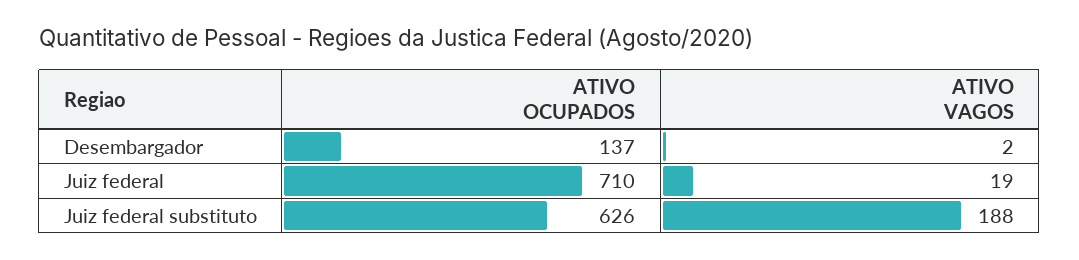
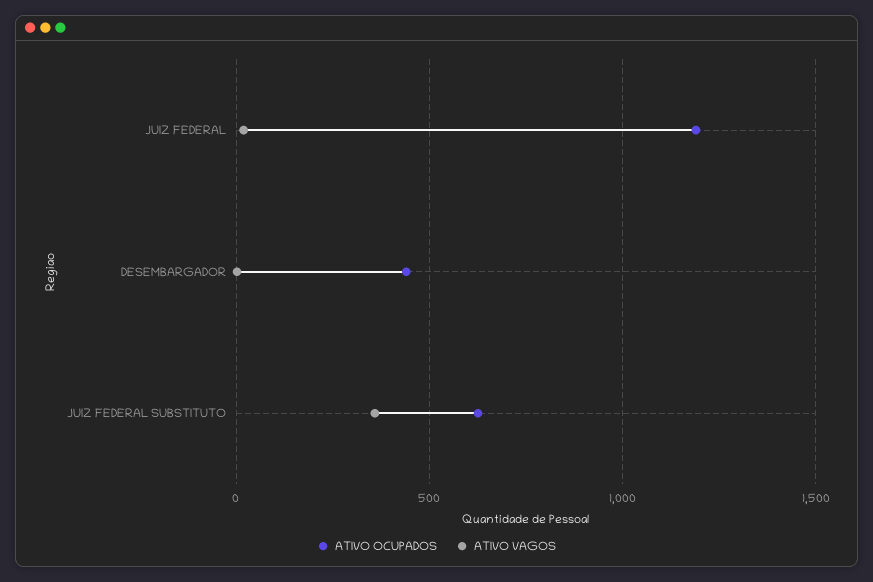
ATIVO OCUPADOS, Desembargador: 137 -> 450
ATIVO OCUPADOS, Juiz federal: 710 -> 1200
ATIVO VAGOS, Juiz federal substituto: 188 -> 350

